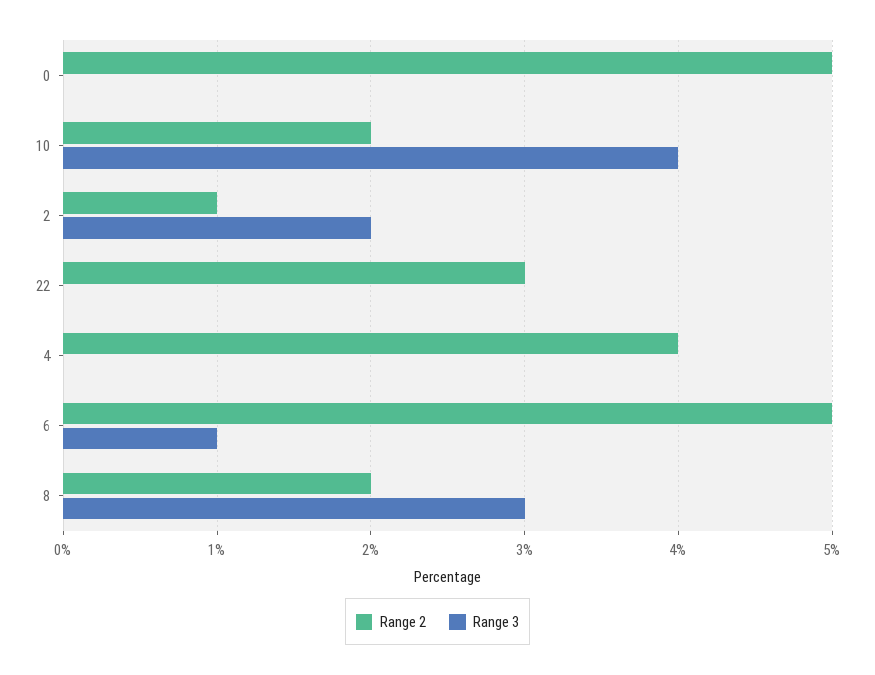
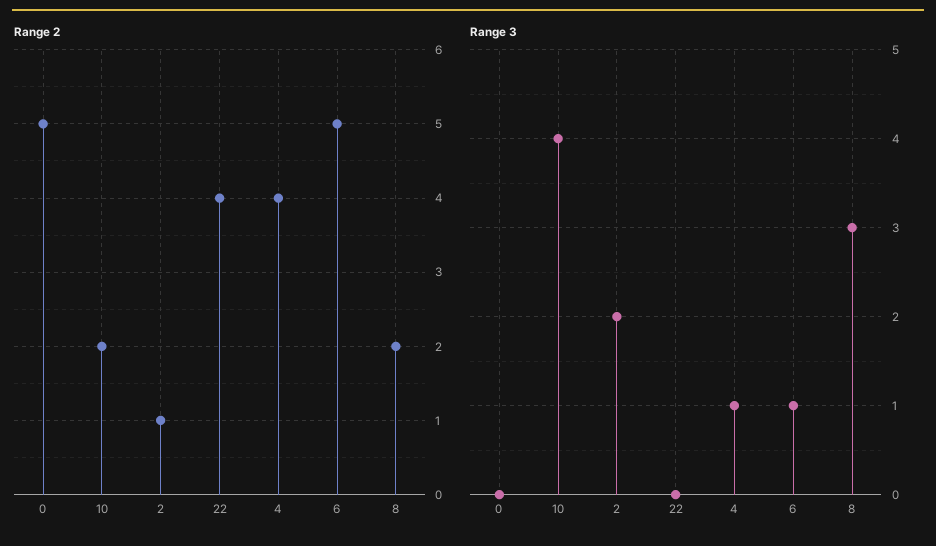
Range 2, 22: 3 -> 4
Range 3, 4: 0 -> 1

